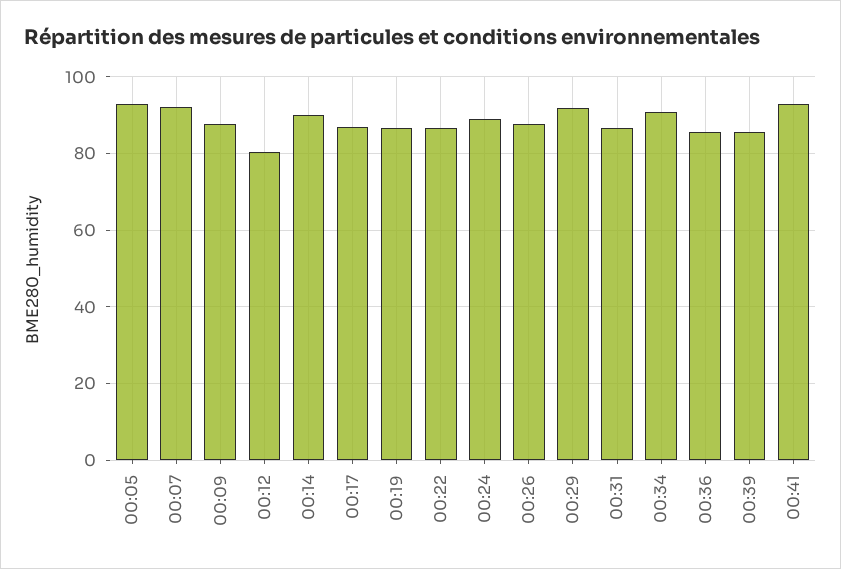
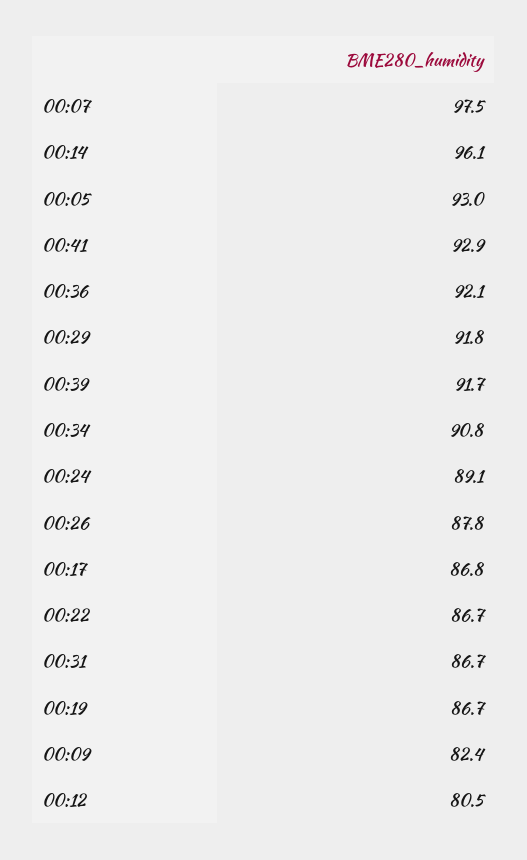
00:07: 92 -> 97.5
00:09: 88 -> 82.4
00:14: 90 -> 96.1
00:36: 86 -> 92.1
00:39: 86 -> 91.7

